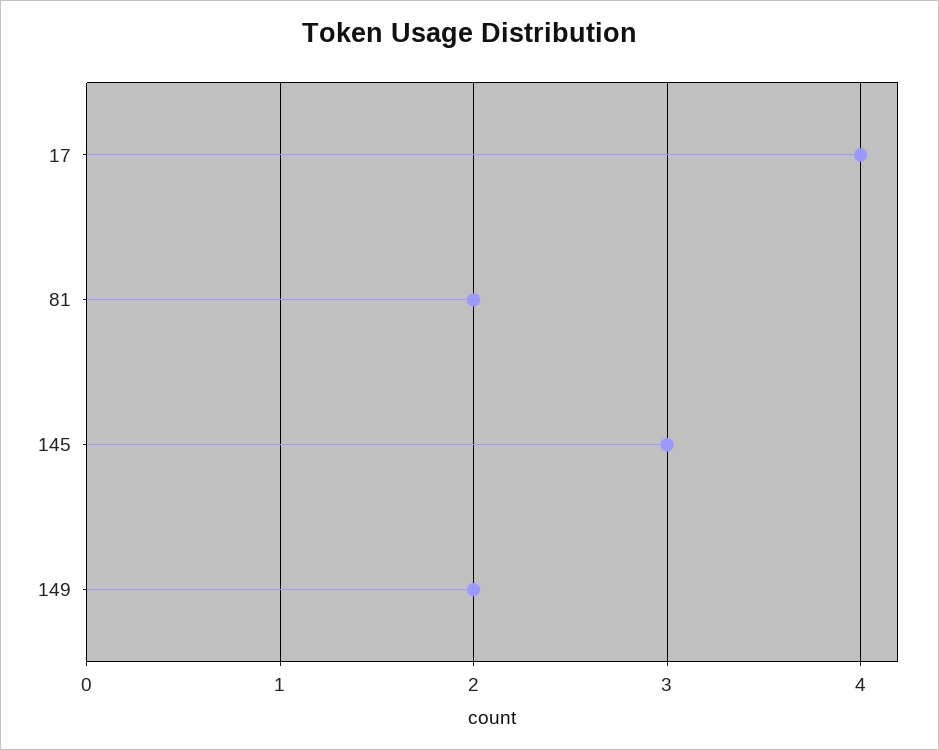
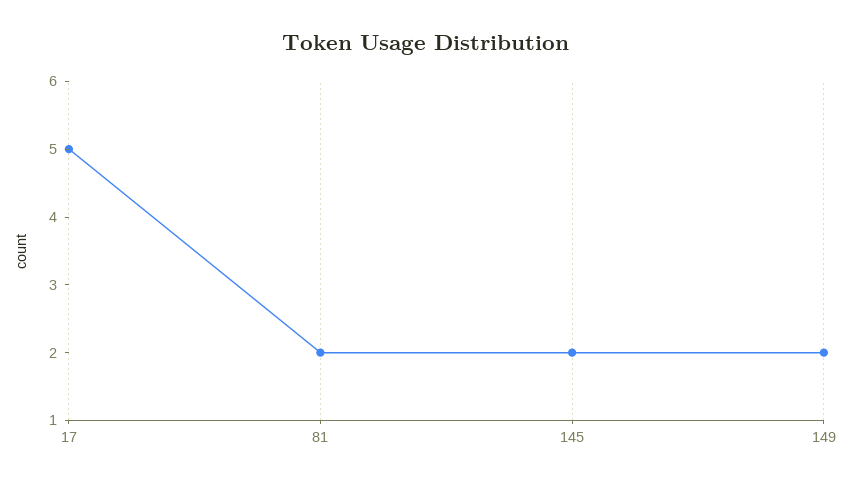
17: 4 -> 5
145: 3 -> 2

